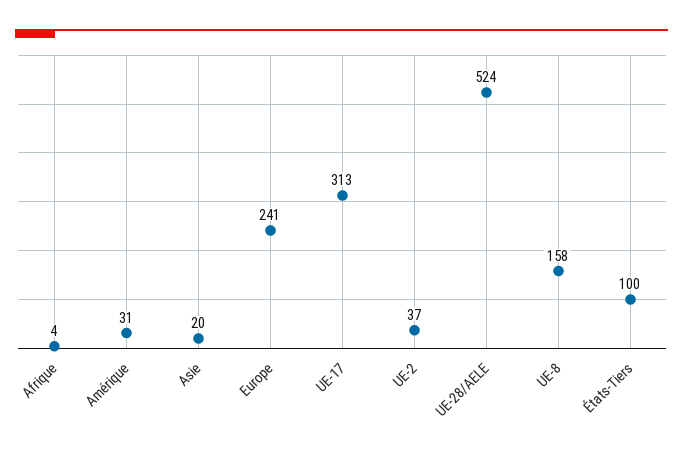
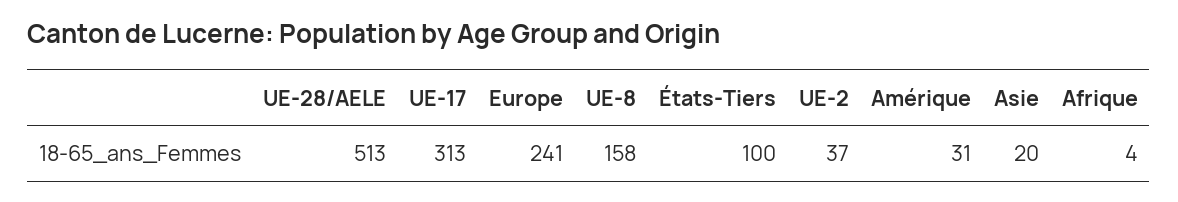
UE-28/AELE: 524 -> 513

